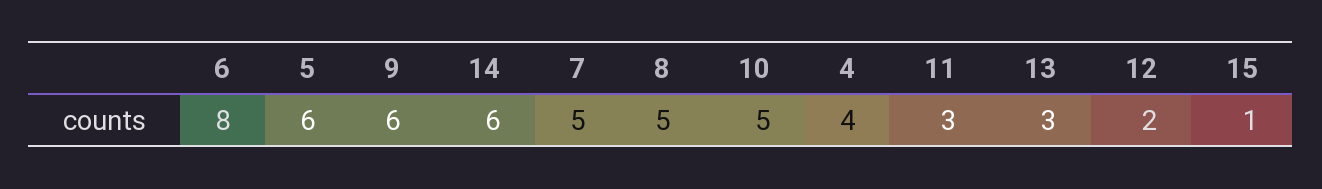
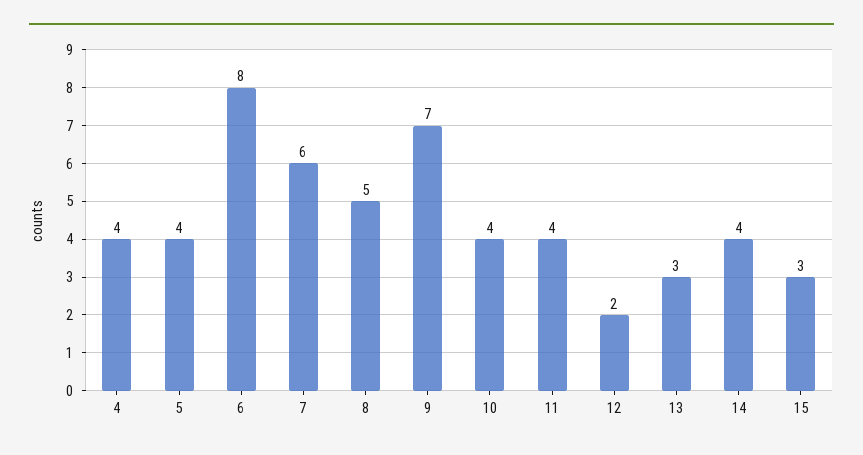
5: 6 -> 4
9: 6 -> 7
14: 6 -> 4
7: 5 -> 6
10: 5 -> 4
11: 3 -> 4
15: 1 -> 3

